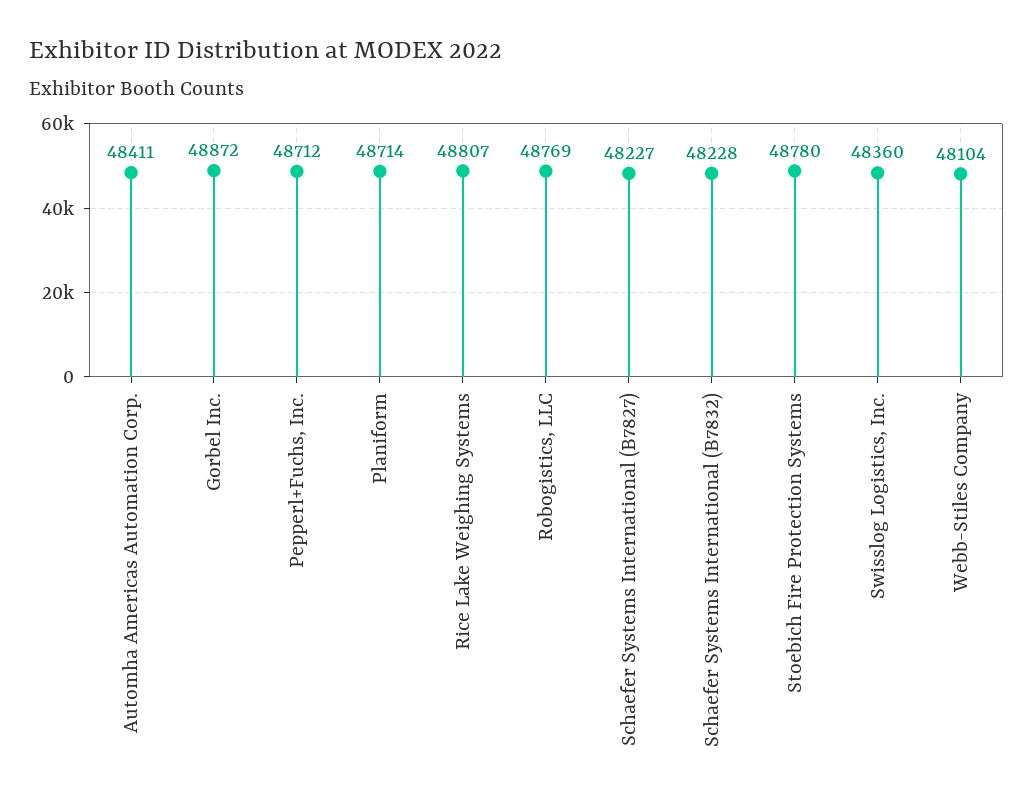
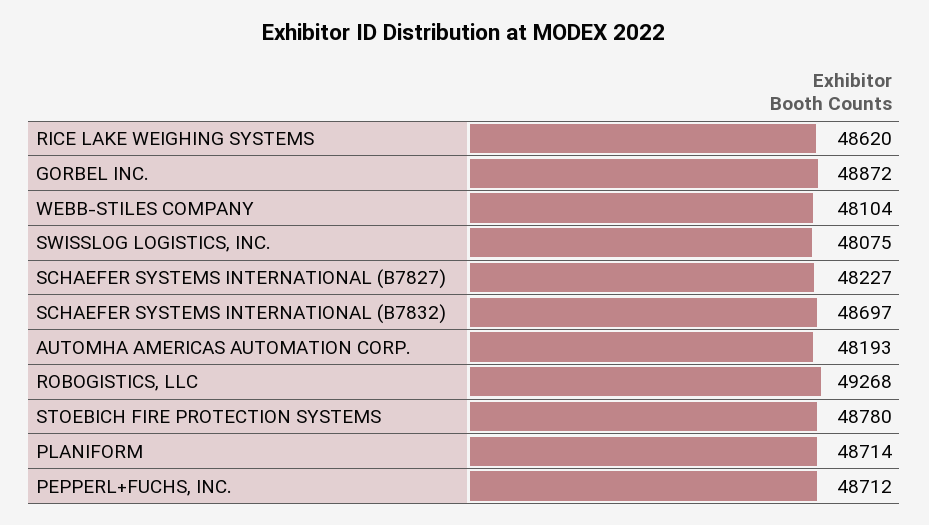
Automha Americas Automation Corp.: 48411 -> 48193
Rice Lake Weighing Systems: 48807 -> 48620
Robogistics, LLC: 48769 -> 49268
Schaefer Systems International (B7832): 48228 -> 48697
Swisslog Logistics, Inc.: 48360 -> 48075

